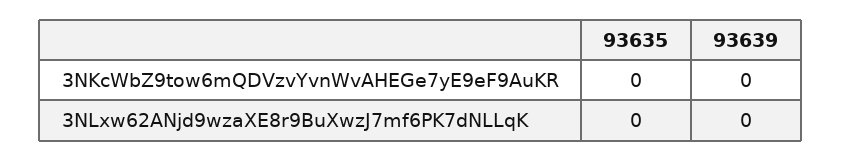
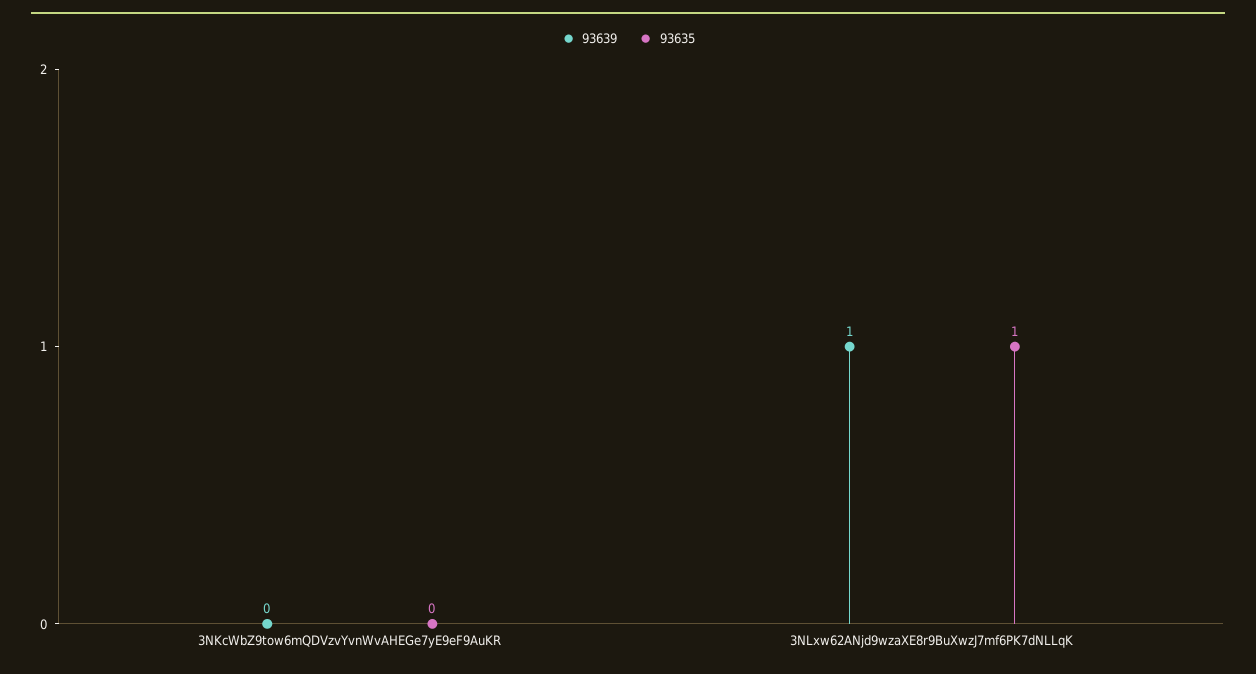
93635, 3NLxw62ANjd9wzaXE8r9BuXwzJ7mf6PK7dNLLqK: 0 -> 1
93639, 3NLxw62ANjd9wzaXE8r9BuXwzJ7mf6PK7dNLLqK: 0 -> 1

